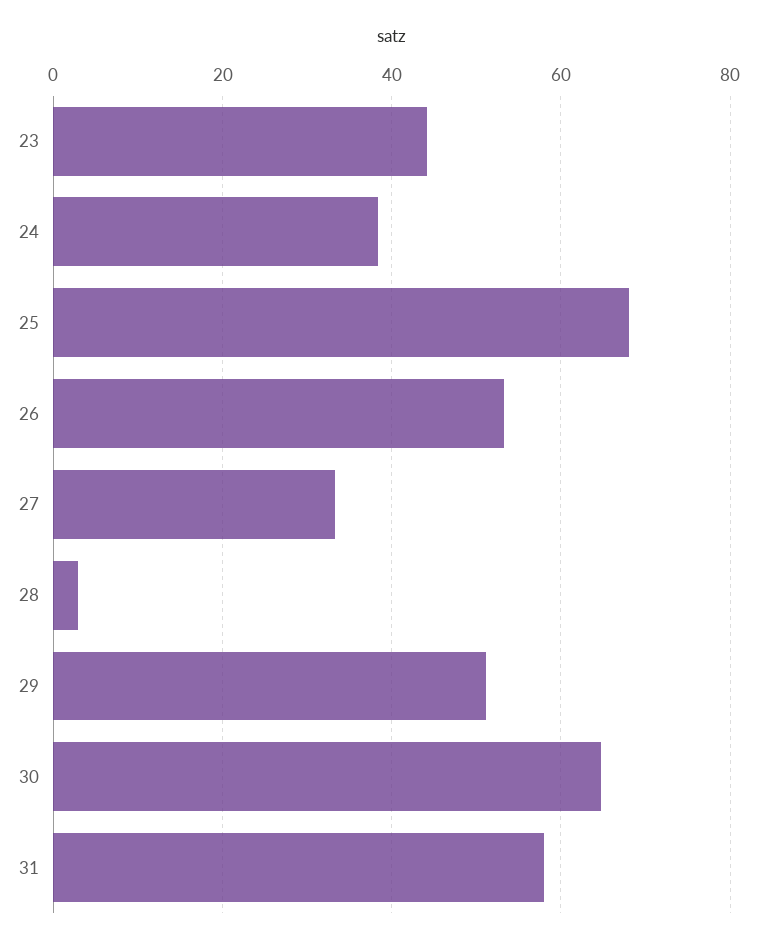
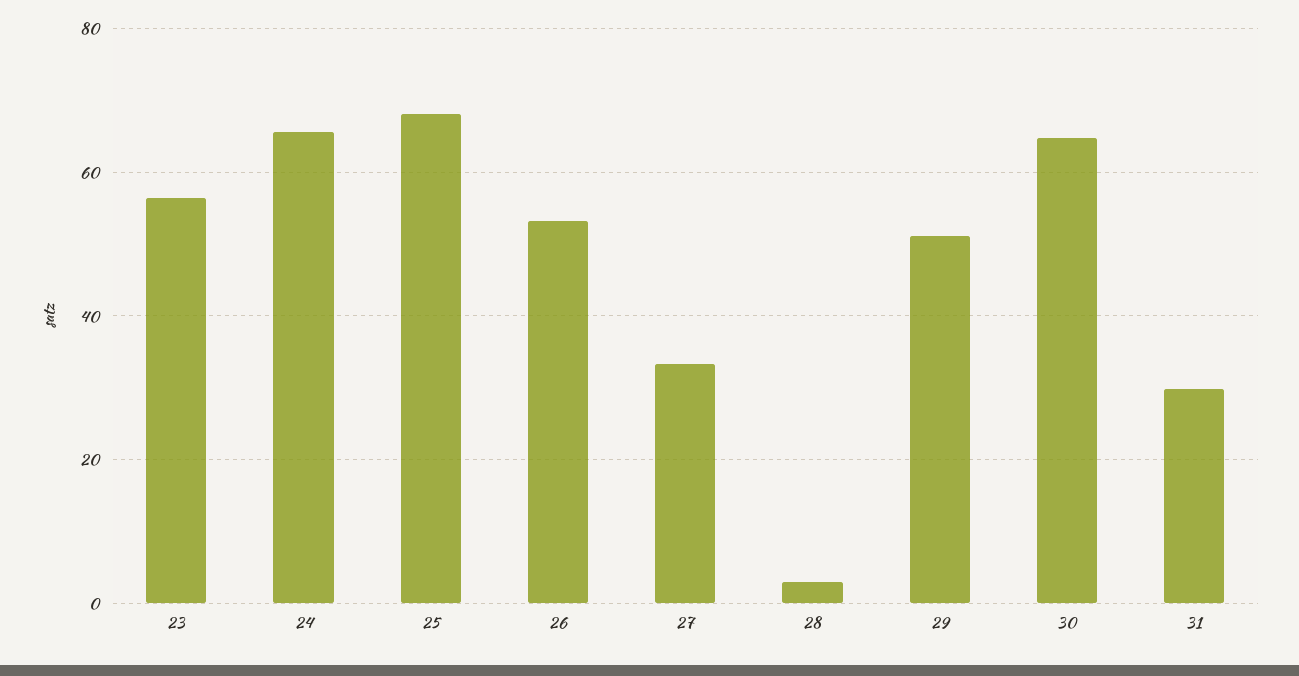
23: 44 -> 56
24: 38 -> 66
31: 58 -> 30

